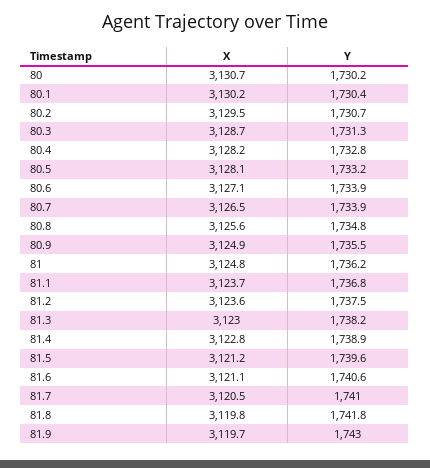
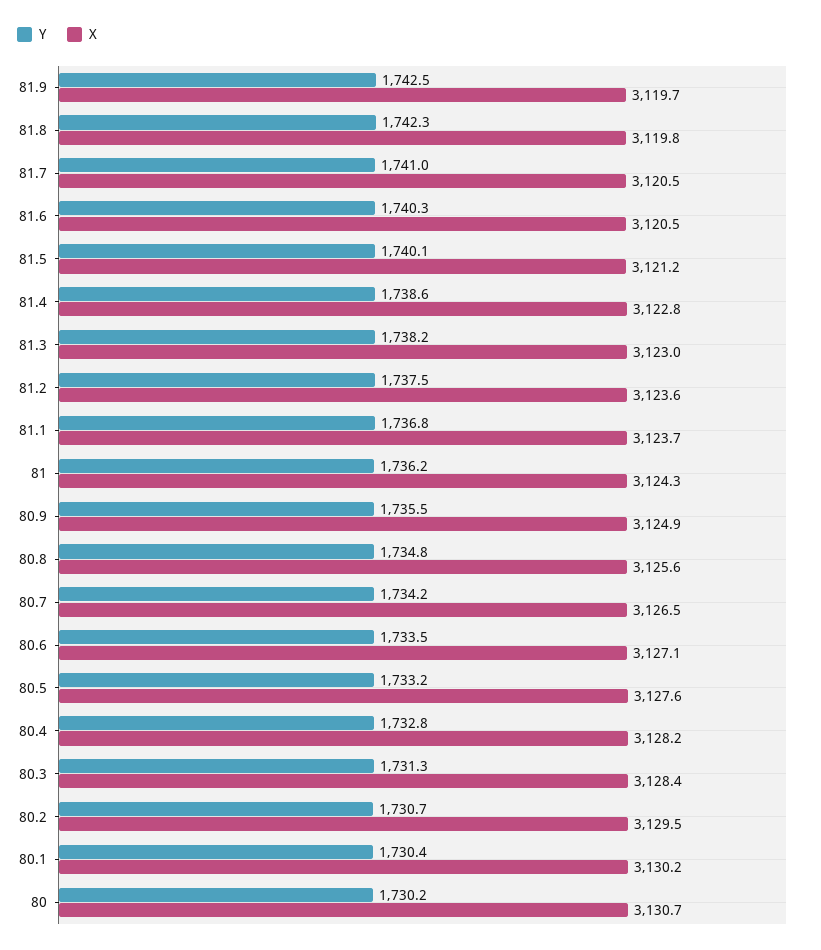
X, 80.3: 3128.7 -> 3128.4
X, 80.5: 3128.1 -> 3127.6
Y, 80.6: 1733.9 -> 1733.5
Y, 80.7: 1733.9 -> 1734.2
X, 81: 3124.8 -> 3124.3
Y, 81.4: 1738.9 -> 1738.6
Y, 81.5: 1739.6 -> 1740.1
X, 81.6: 3121.1 -> 3120.5
Y, 81.6: 1740.6 -> 1740.3
Y, 81.8: 1741.8 -> 1742.3
Y, 81.9: 1743 -> 1742.5

